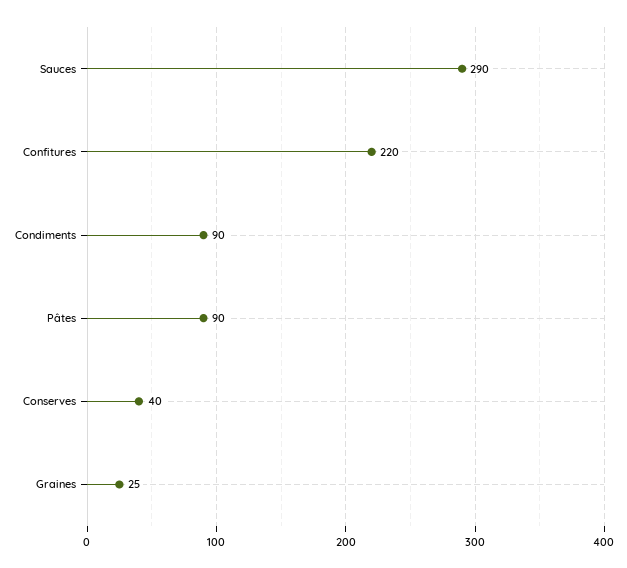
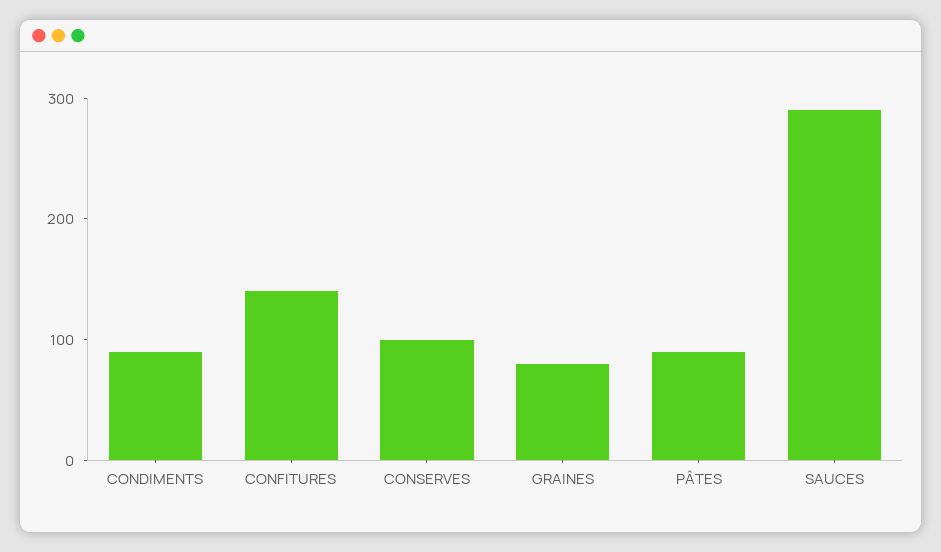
Confitures: 220 -> 140
Conserves: 40 -> 100
Graines: 25 -> 80

